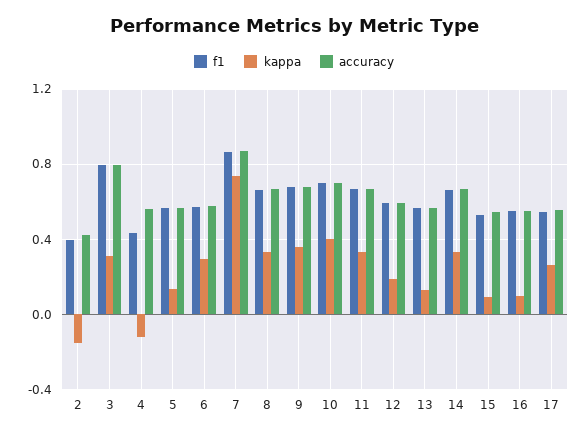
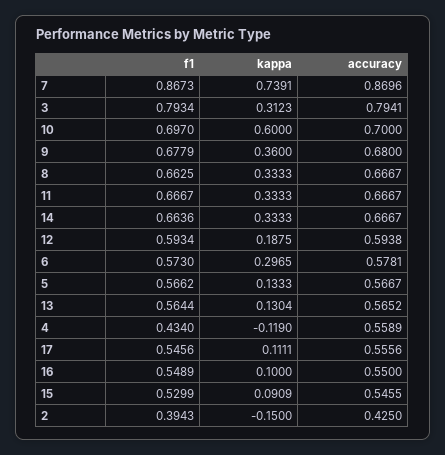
kappa, 10: 0.4 -> 0.6
kappa, 17: 0.25 -> 0.1111

